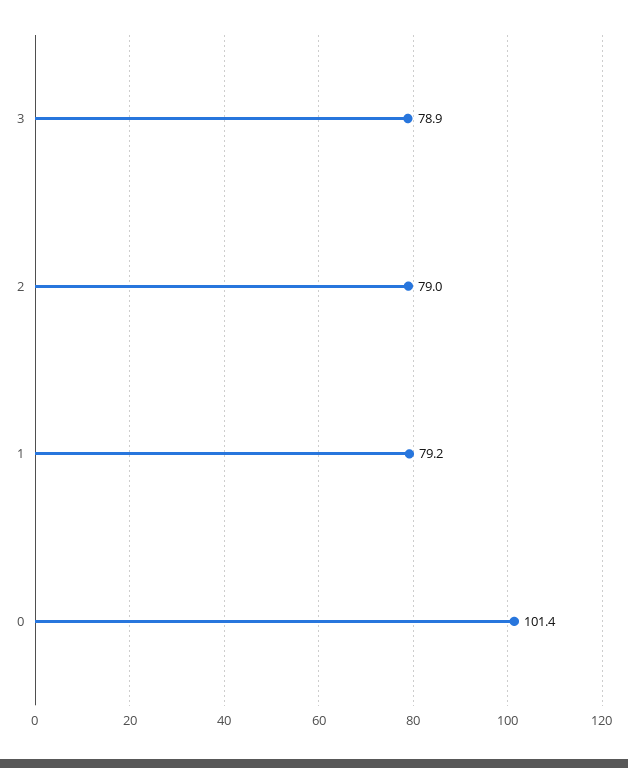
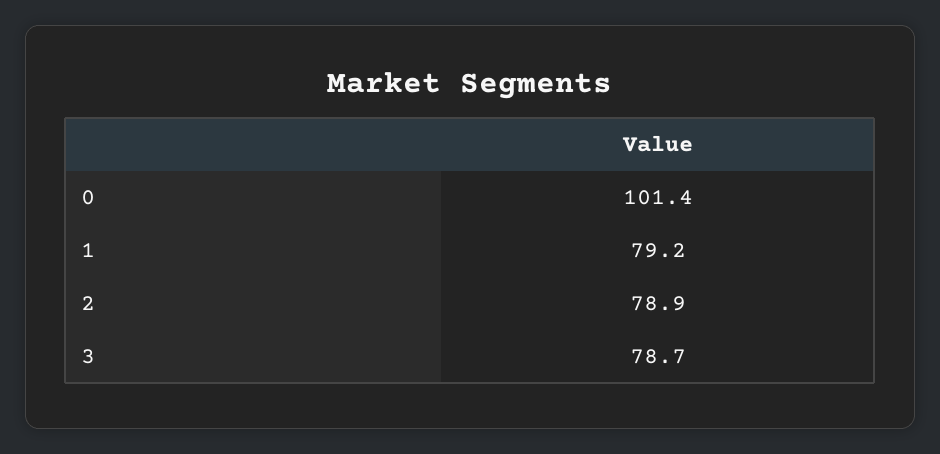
3: 78.9 -> 78.7
2: 79 -> 78.9

